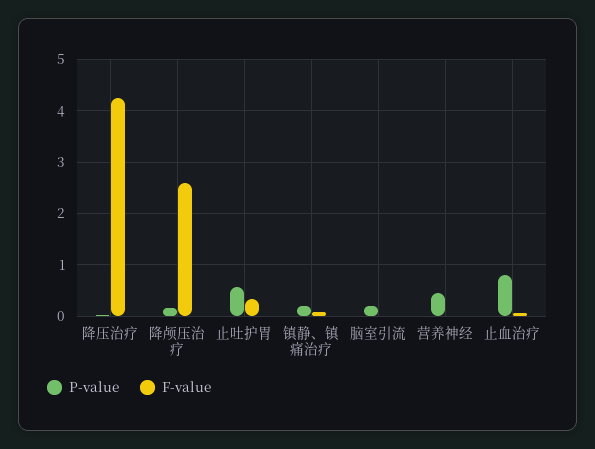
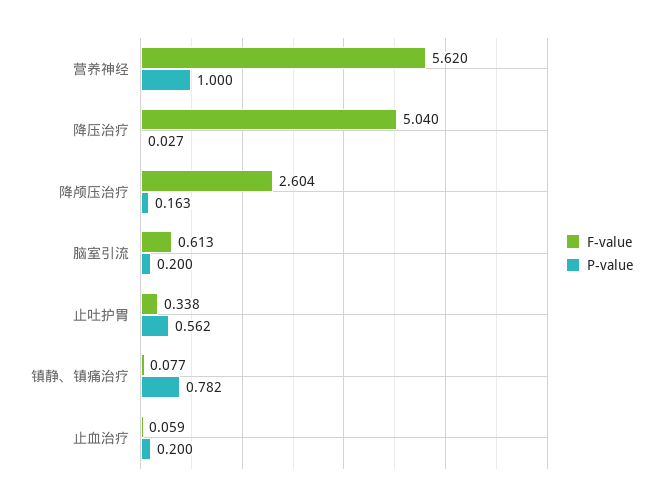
F-value, 降压治疗: 4.2 -> 5.04
P-value, 镇静、镇痛治疗: 0.2 -> 0.782
F-value, 脑室引流: 0 -> 0.613
P-value, 营养神经: 0.4 -> 1
F-value, 营养神经: 0 -> 5.62
P-value, 止血治疗: 0.8 -> 0.2

